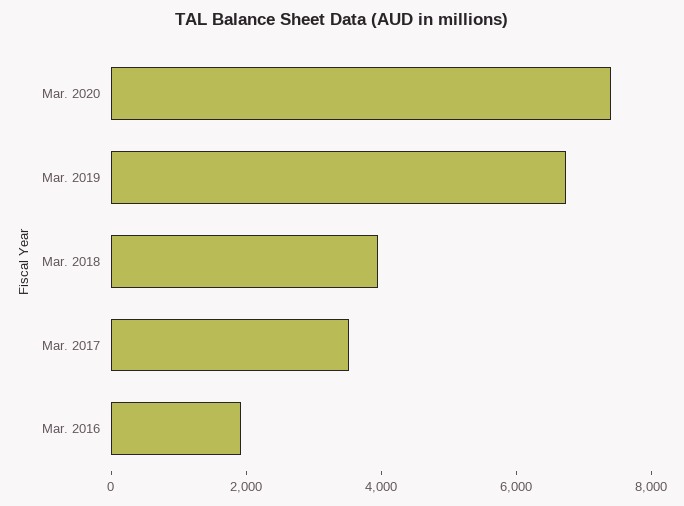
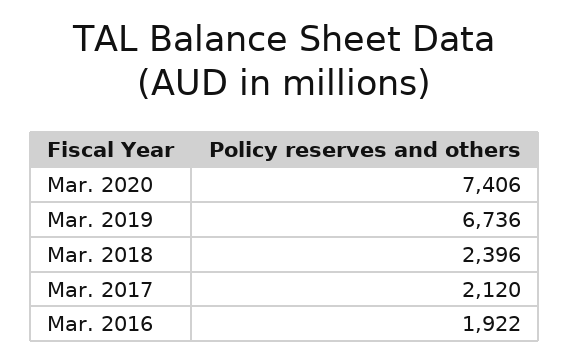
Mar. 2018: 4000 -> 2396
Mar. 2017: 3500 -> 2120

